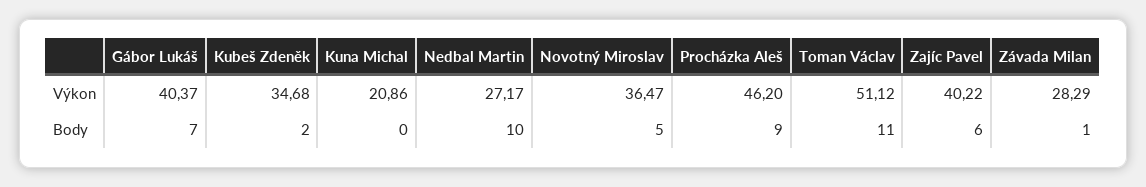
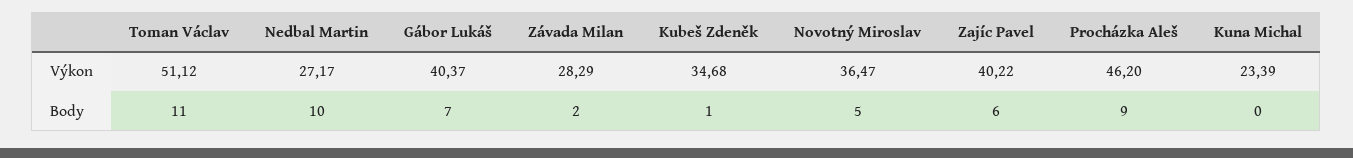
Kuna Michal, Výkon: 20.86 -> 23.39
Kubeš Zdeněk, Body: 2 -> 1
Závada Milan, Body: 1 -> 2

